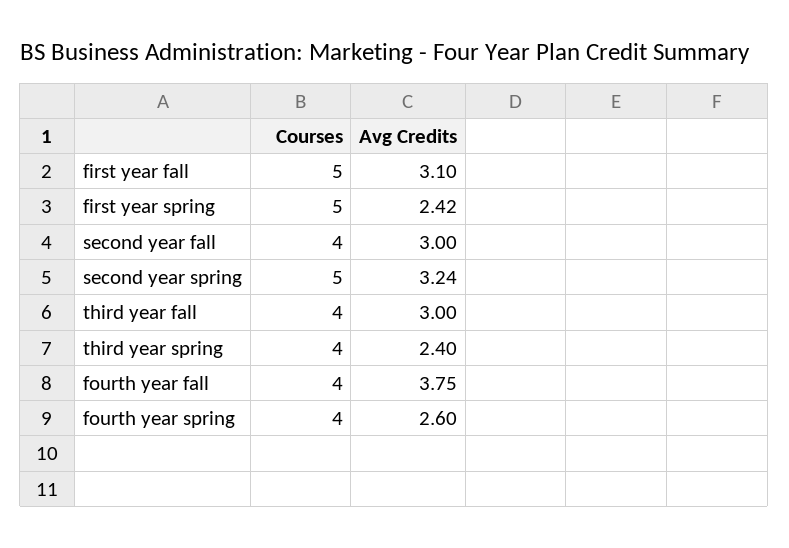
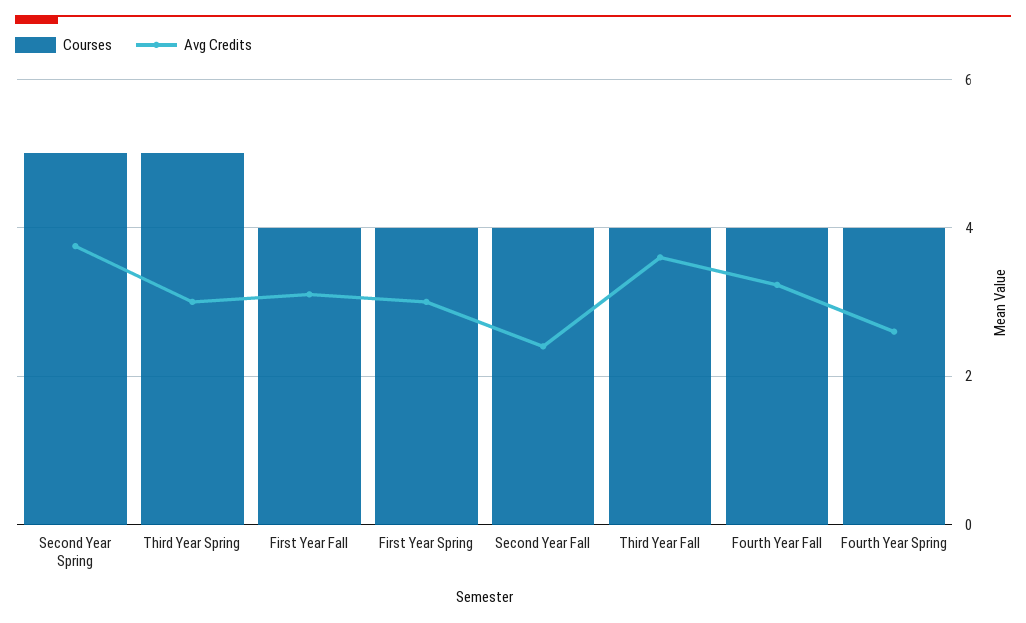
Courses, first year fall: 5 -> 4
Courses, first year spring: 5 -> 4
Avg Credits, first year spring: 2.42 -> 3
Avg Credits, second year fall: 3 -> 2.4
Avg Credits, second year spring: 3.24 -> 3.8
Avg Credits, third year fall: 3 -> 3.6
Courses, third year spring: 4 -> 5
Avg Credits, third year spring: 2.4 -> 3
Avg Credits, fourth year fall: 3.75 -> 3.2

